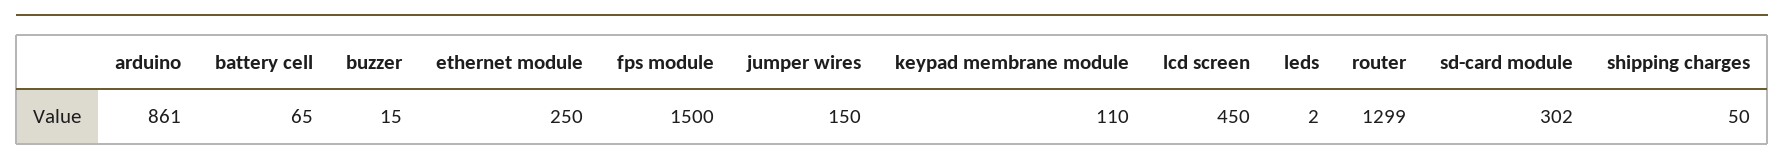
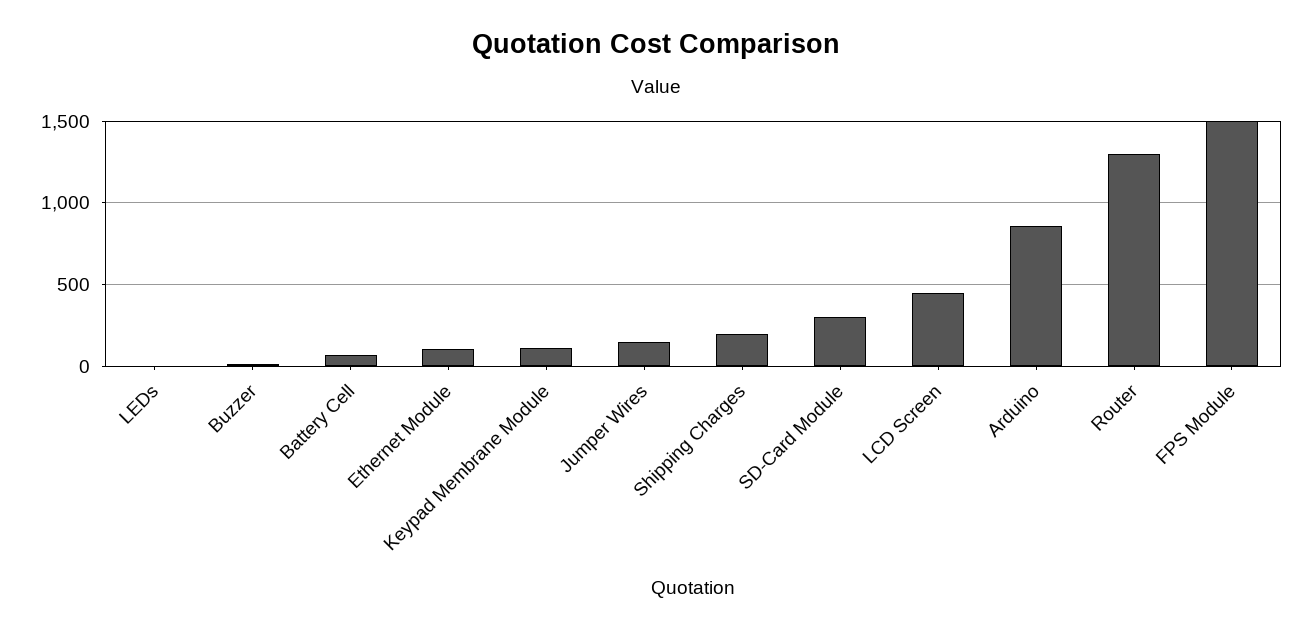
ethernet module: 250 -> 100
shipping charges: 50 -> 200

